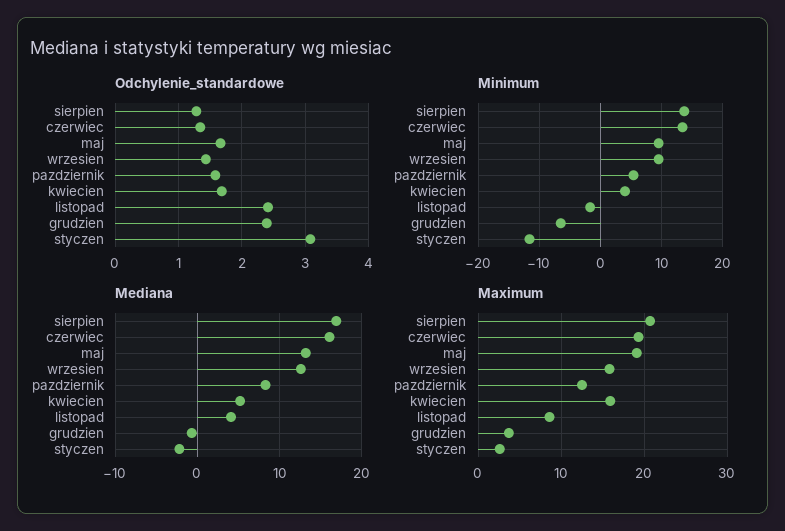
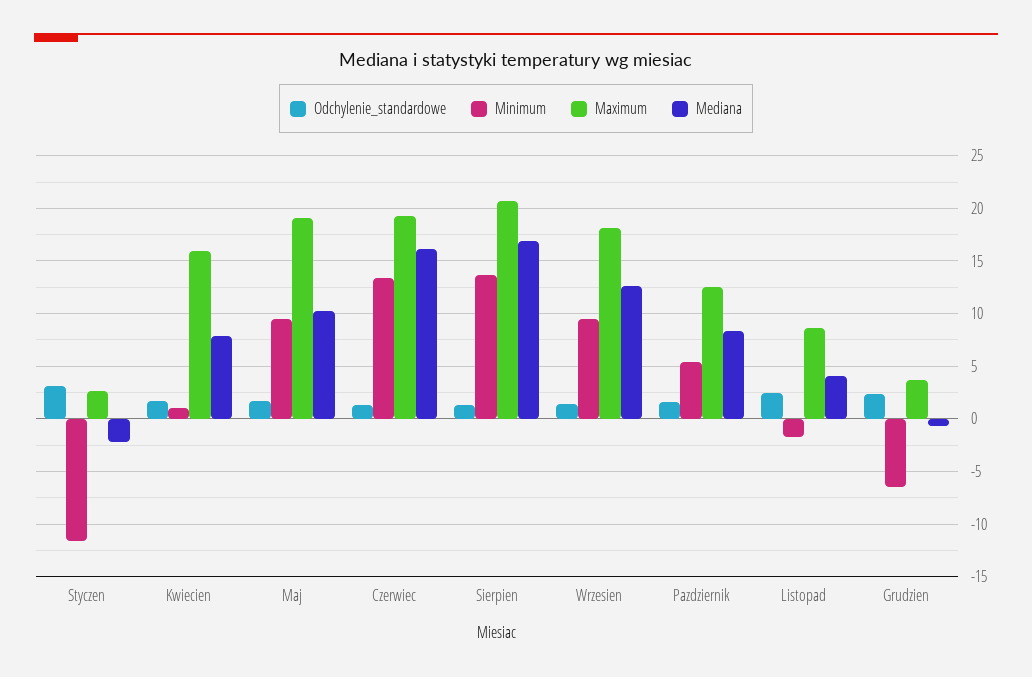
Minimum, kwiecien: 4 -> 1
Mediana, maj: 13 -> 10
Mediana, kwiecien: 5 -> 8
Maximum, wrzesien: 16 -> 18

